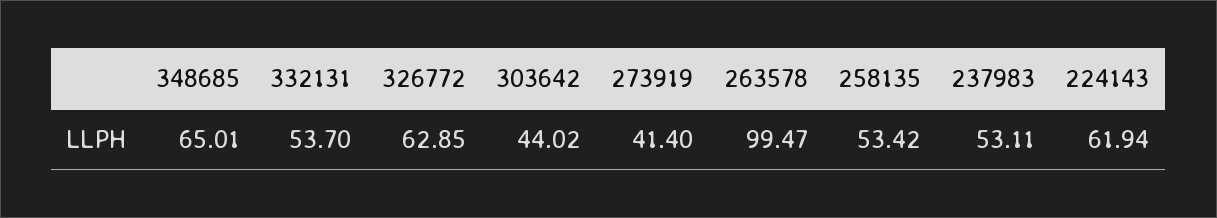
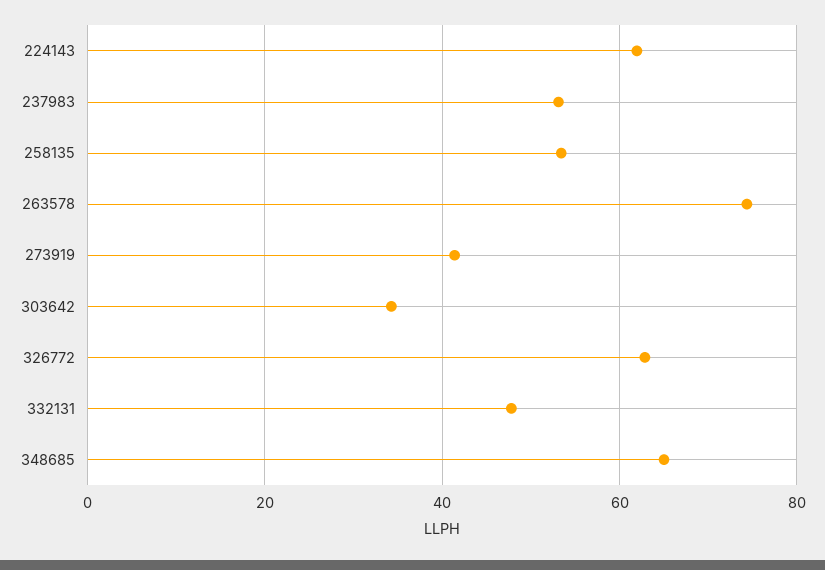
332131: 53.7 -> 48
303642: 44.02 -> 34
263578: 99.47 -> 74

